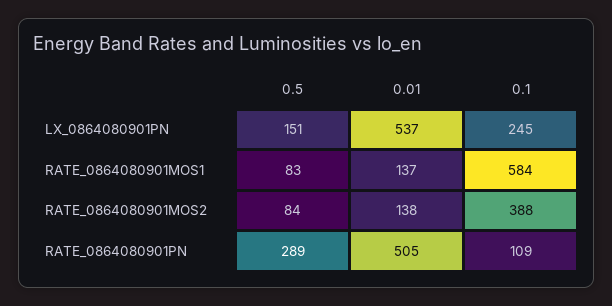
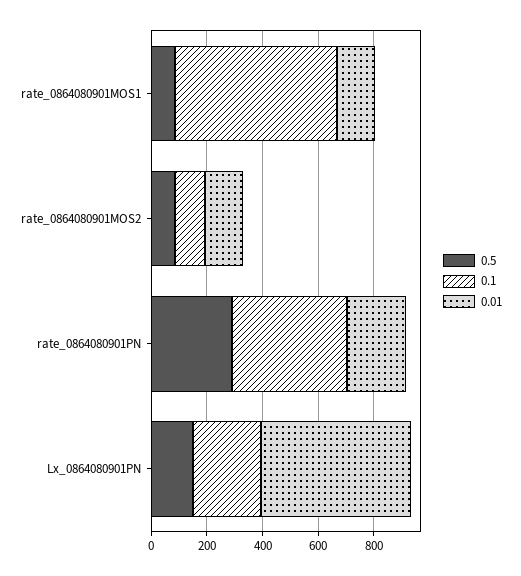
0.1, RATE_0864080901MOS2: 388 -> 100
0.01, RATE_0864080901PN: 505 -> 200
0.1, RATE_0864080901PN: 109 -> 400

